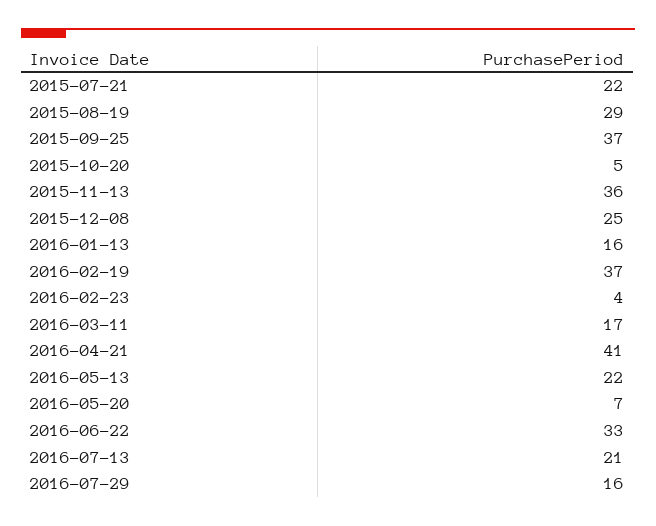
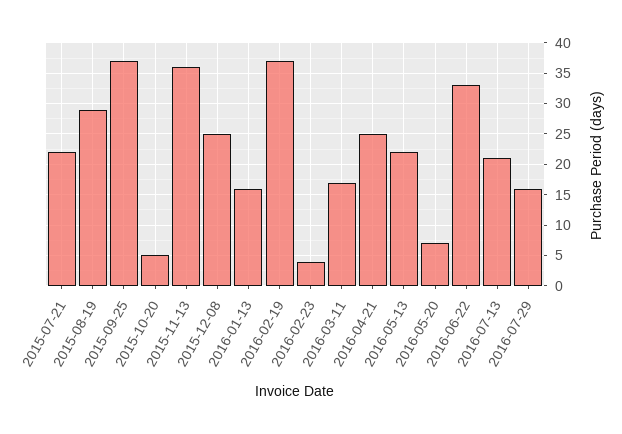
2016-04-21: 41 -> 25

